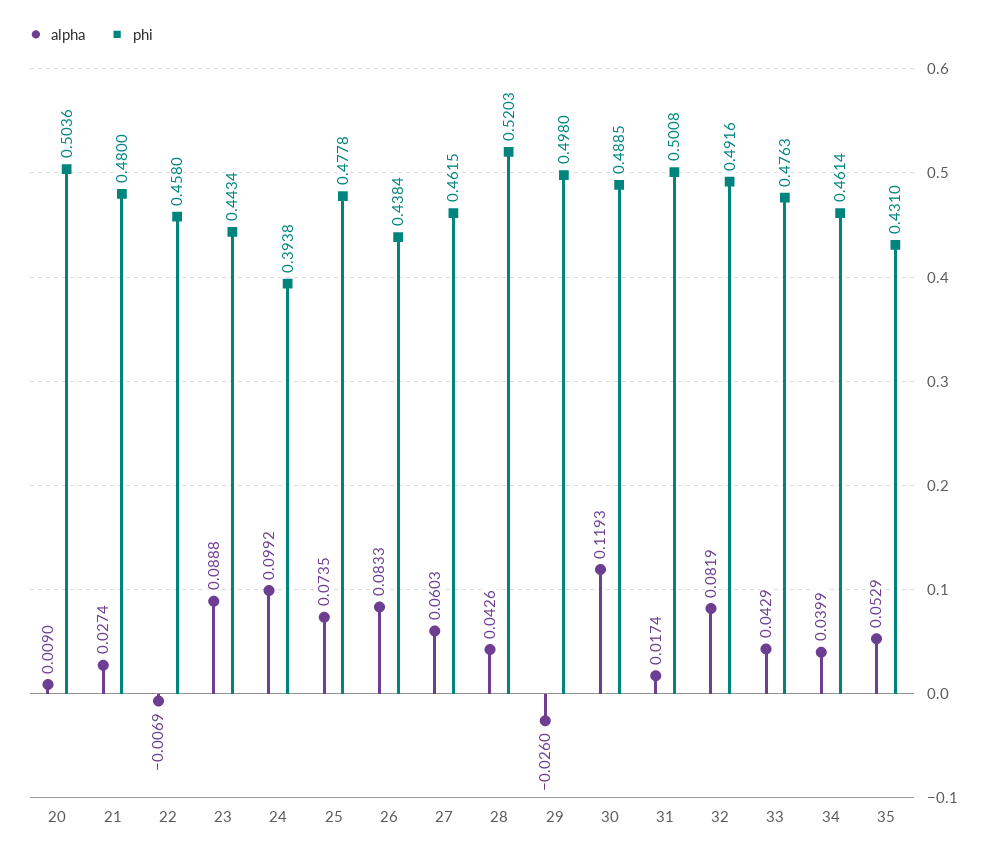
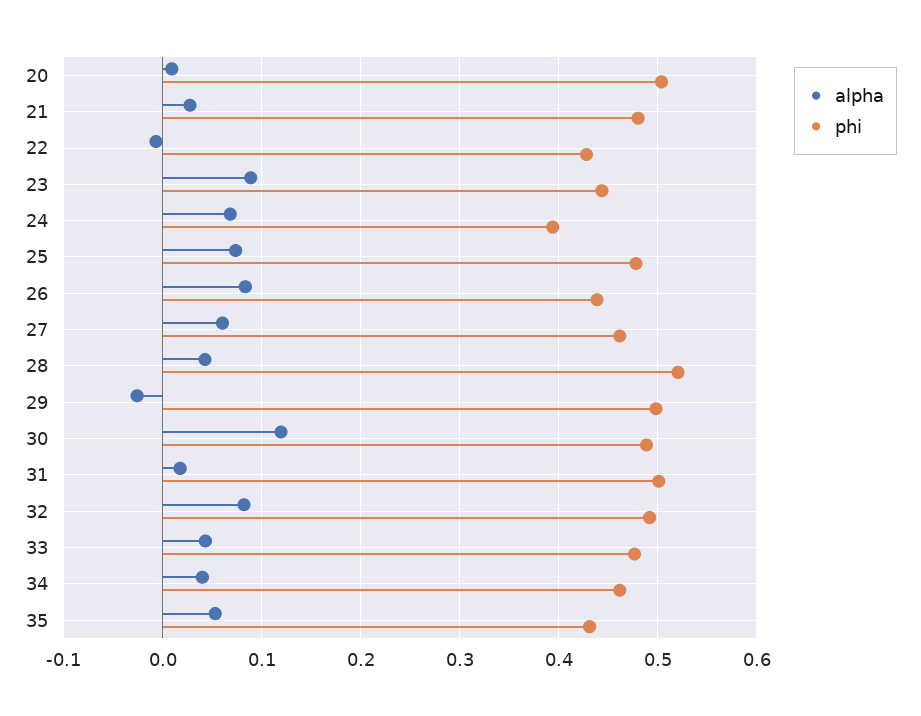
phi, 22: 0.458 -> 0.43
alpha, 24: 0.0992 -> 0.07

